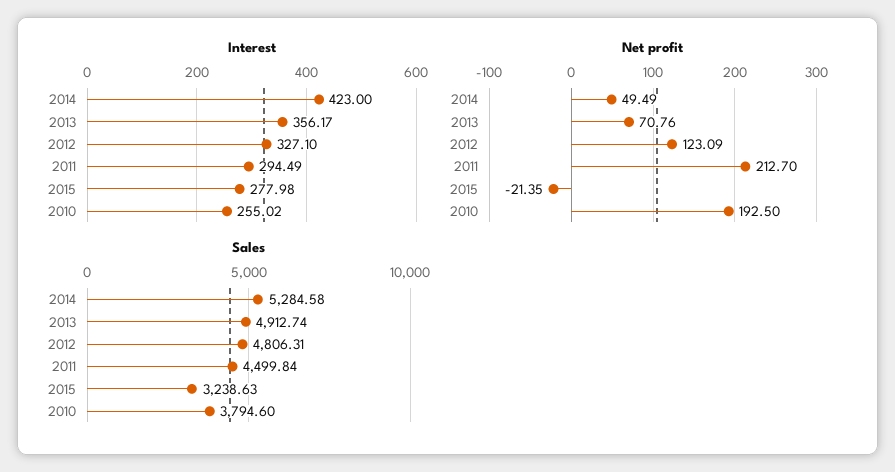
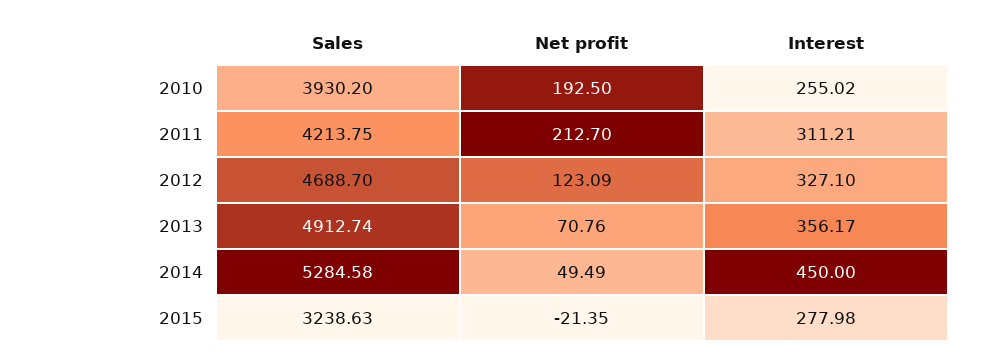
Interest, 2014: 423 -> 450
Interest, 2011: 294.49 -> 311.21
Sales, 2012: 4806.31 -> 4688.7
Sales, 2011: 4499.84 -> 4213.75
Sales, 2010: 3794.6 -> 3930.2

